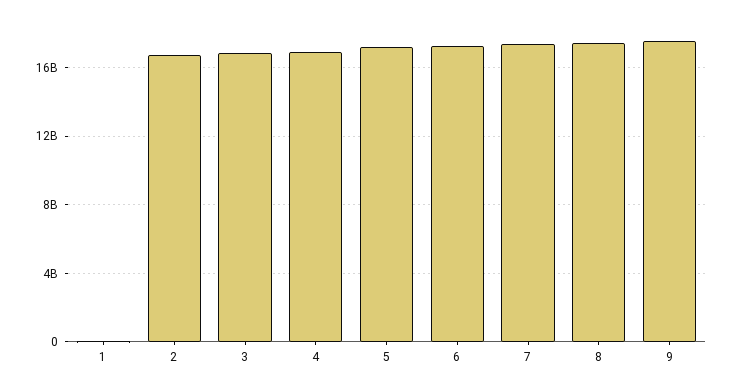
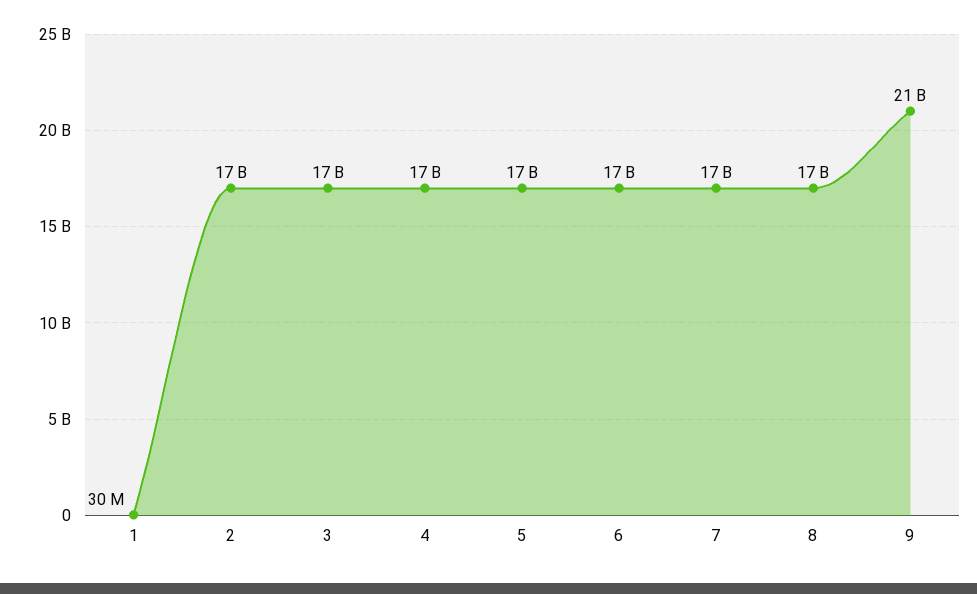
9: 17500000000 -> 21000000000

